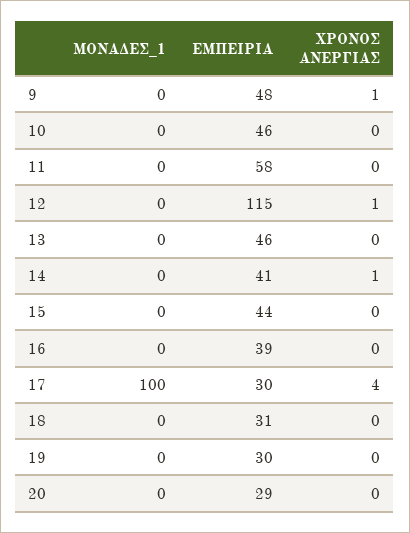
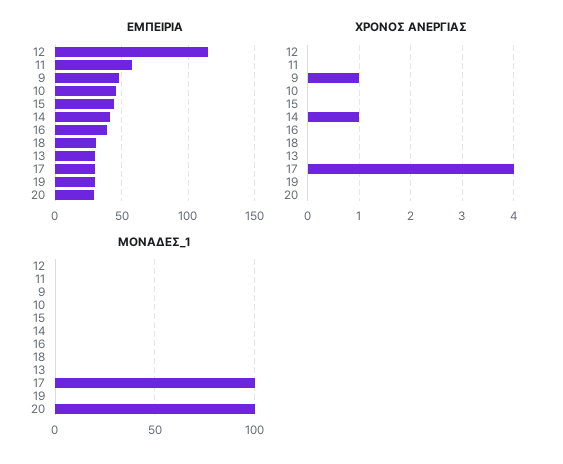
ΧΡΟΝΟΣ ΑΝΕΡΓΙΑΣ, 12: 1 -> 0
ΕΜΠΕΙΡΙΑ, 13: 46 -> 30
ΜΟΝΑΔΕΣ_1, 20: 0 -> 100

